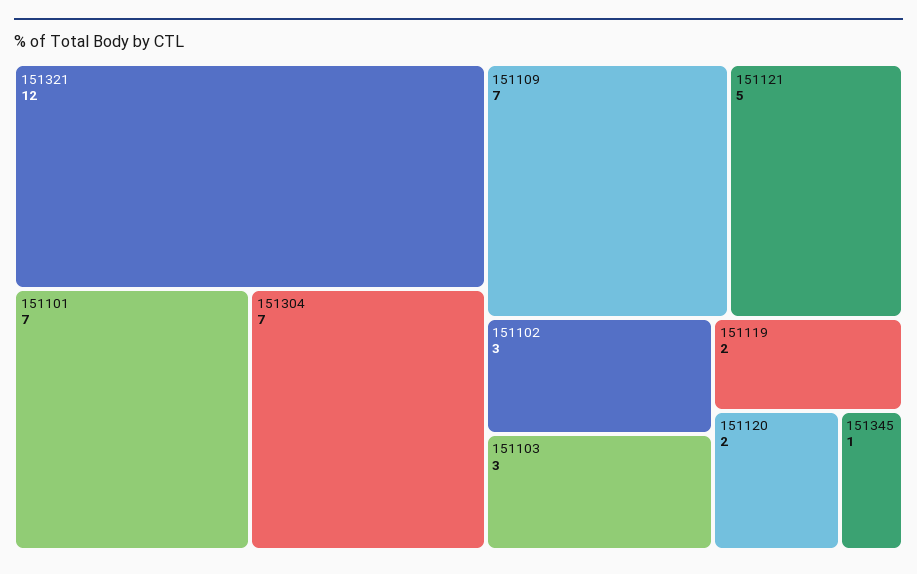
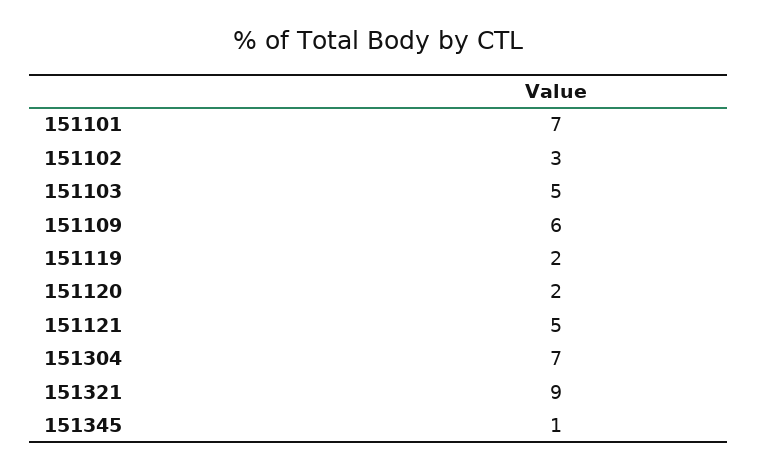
151321: 12 -> 9
151109: 7 -> 6
151103: 3 -> 5

